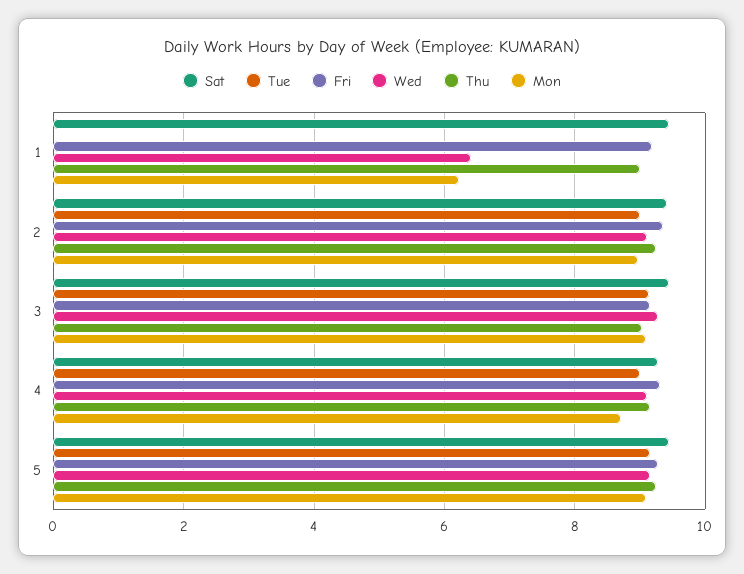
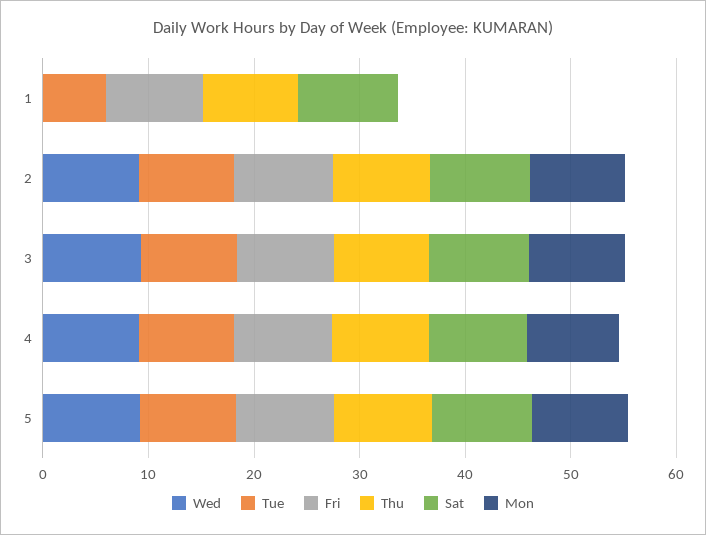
Tue, 1: 0 -> 6
Wed, 1: 6.4 -> 0
Mon, 1: 6.2 -> 0

